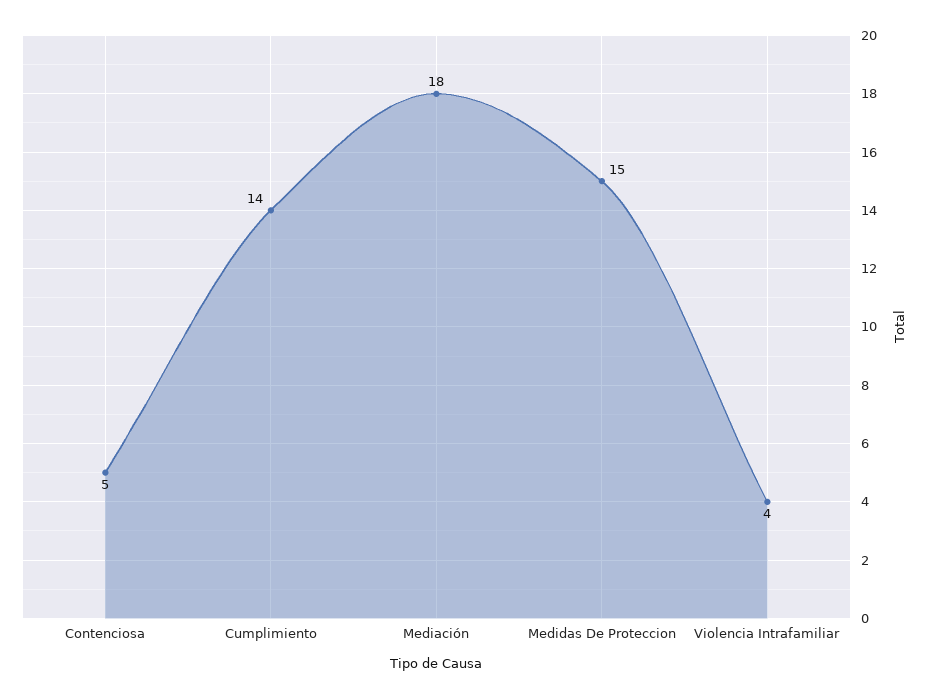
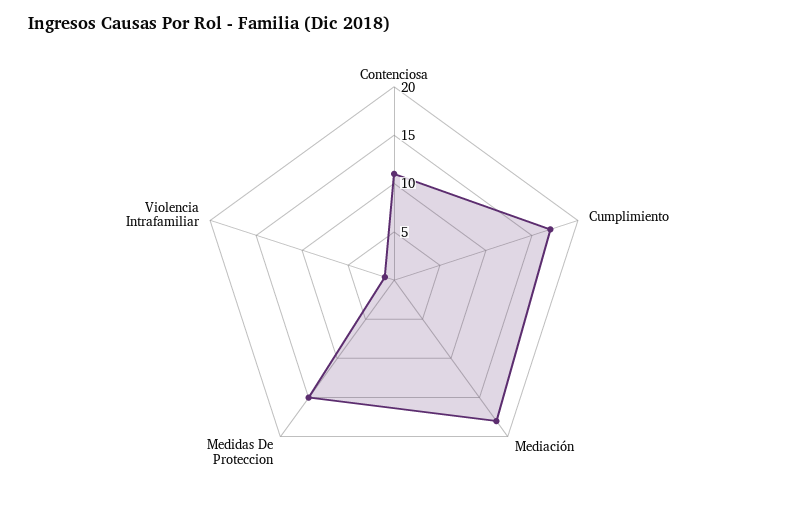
Contenciosa: 5 -> 11
Cumplimiento: 14 -> 17
Violencia Intrafamiliar: 4 -> 1

